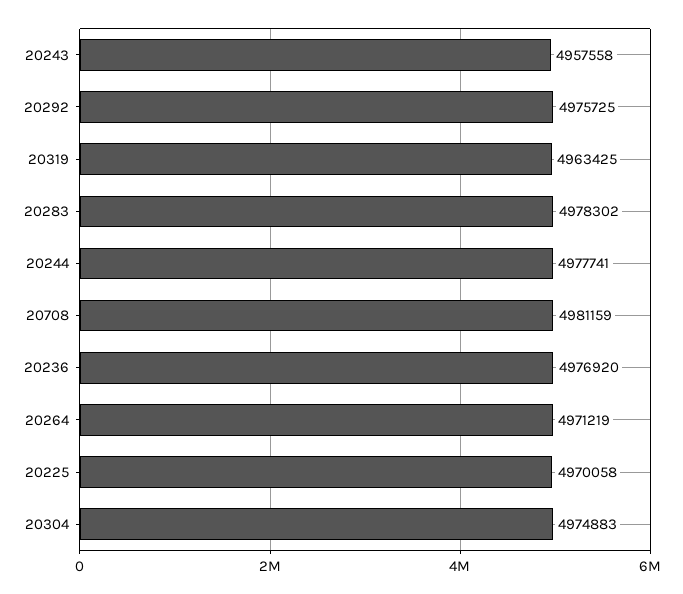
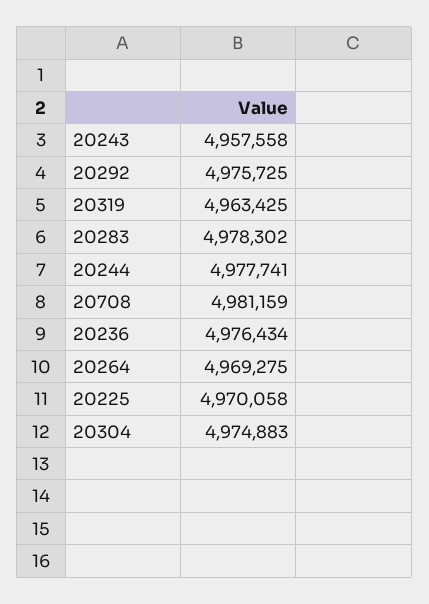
20236: 4976920 -> 4976434
20264: 4971219 -> 4969275

